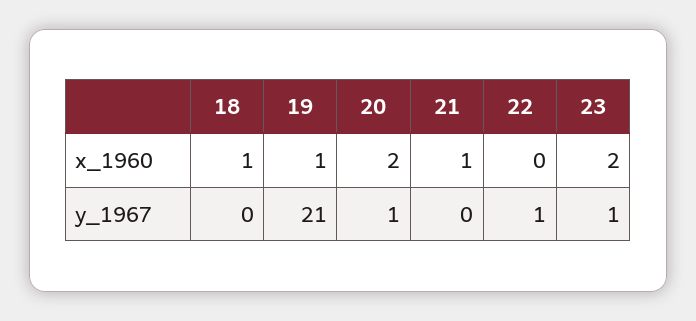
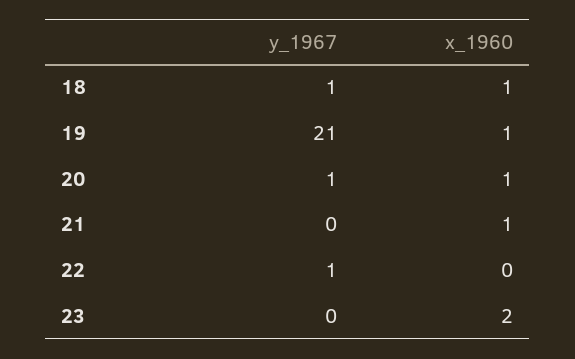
20, x_1960: 2 -> 1
18, y_1967: 0 -> 1
23, y_1967: 1 -> 0

